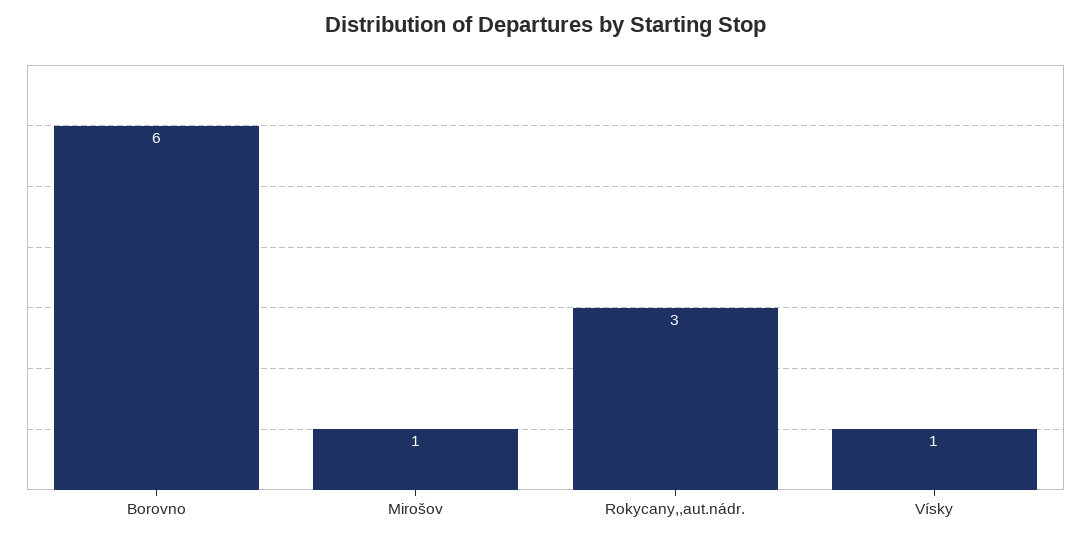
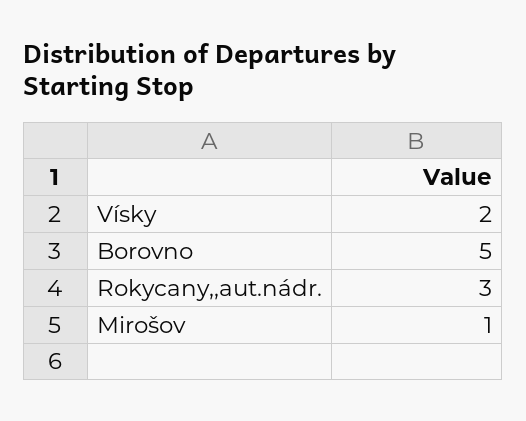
Borovno: 6 -> 5
Vísky: 1 -> 2

